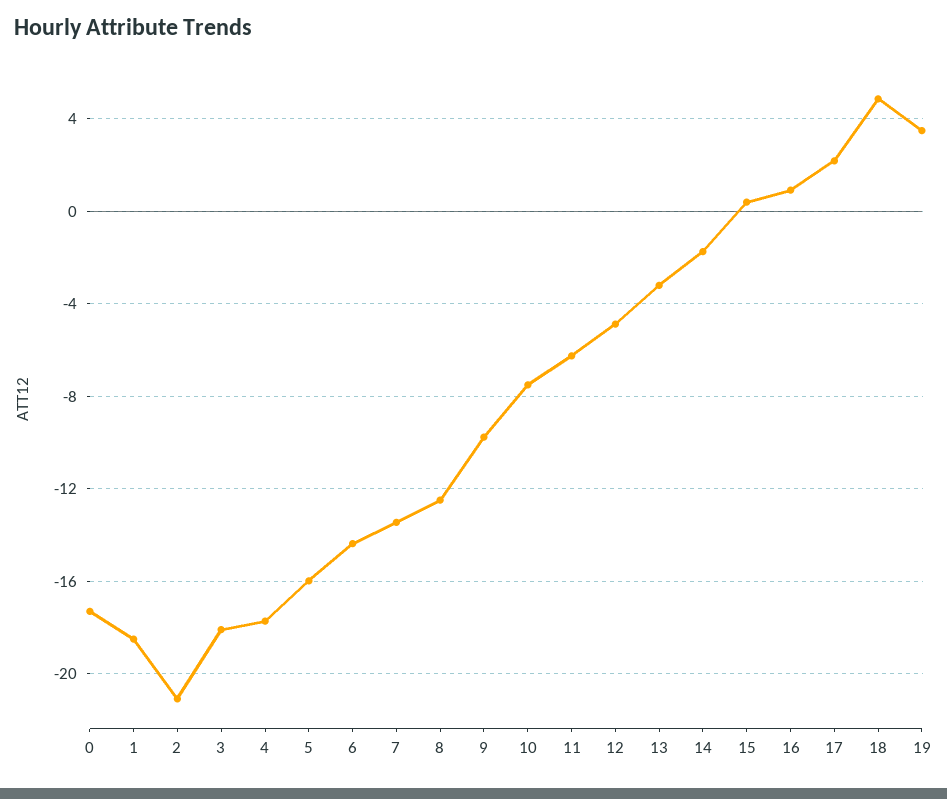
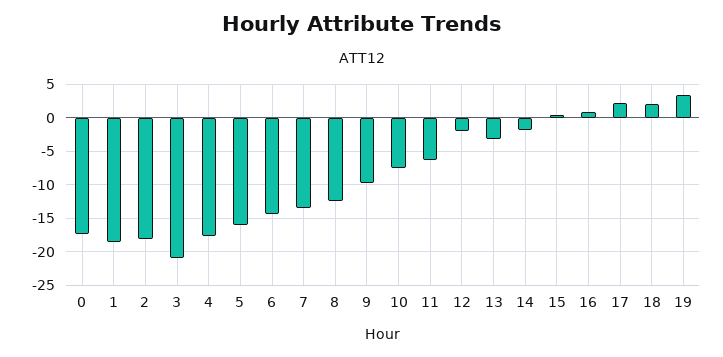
2: -21 -> -18
3: -18 -> -21
12: -5 -> -2
18: 5 -> 2

